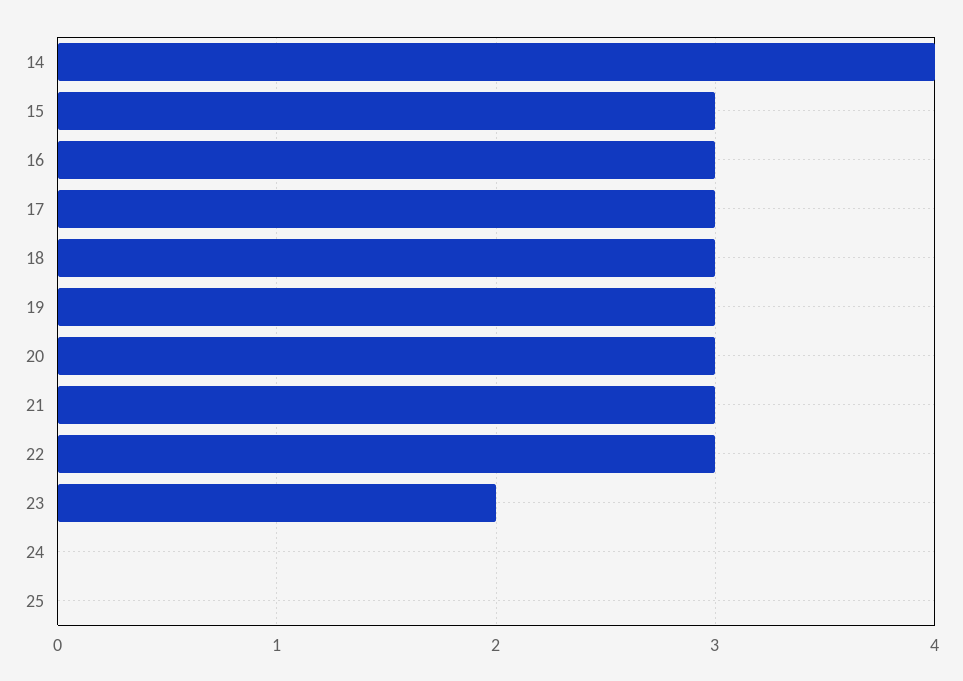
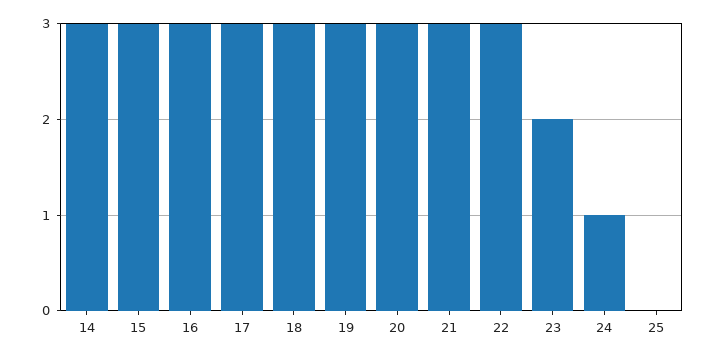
14: 4 -> 3
24: 0 -> 1

